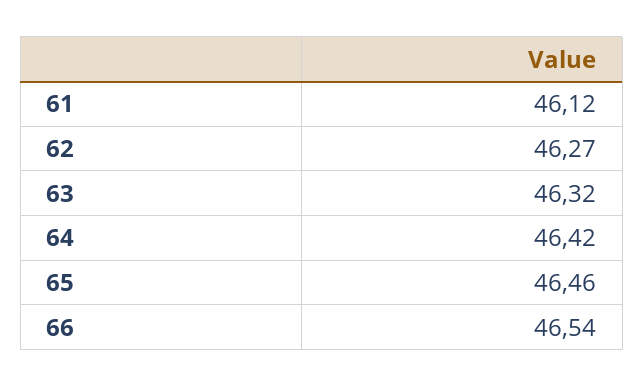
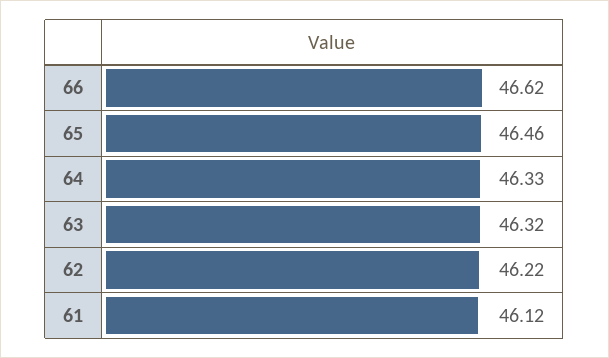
62: 46.27 -> 46.22
64: 46.42 -> 46.33
66: 46.54 -> 46.62

